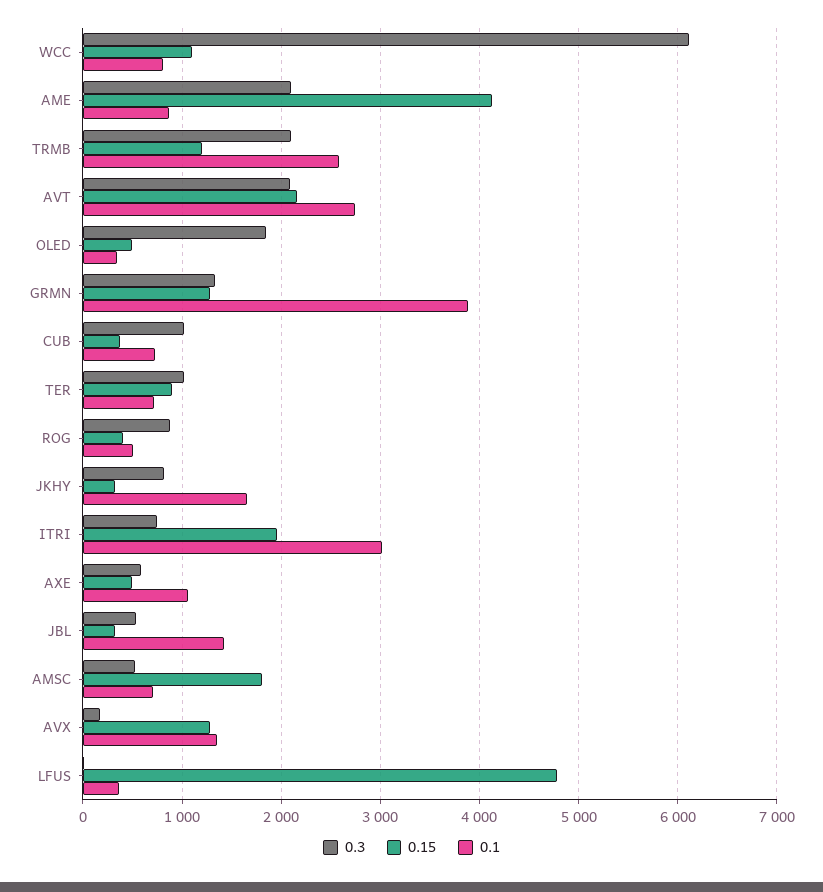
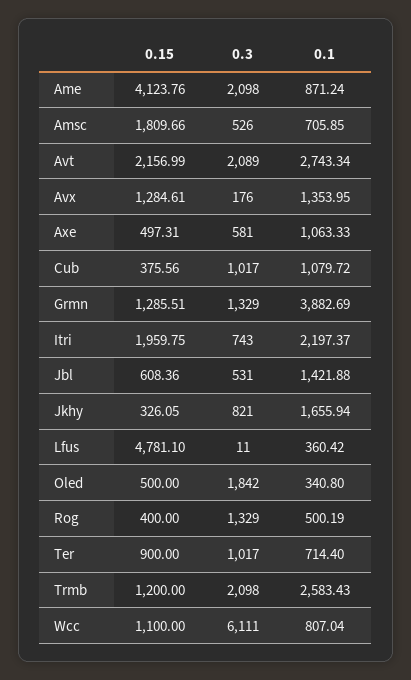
0.1, CUB: 700 -> 1079.72
0.3, ROG: 900 -> 1329
0.1, ITRI: 3000 -> 2197.37
0.15, JBL: 300 -> 608.36

